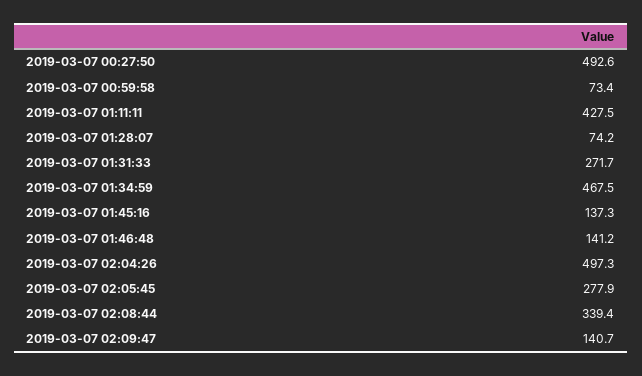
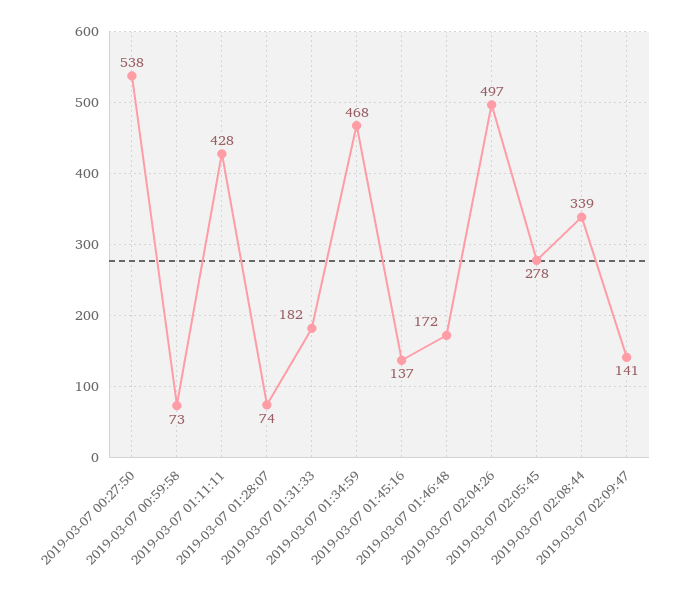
2019-03-07 00:27:50: 492.6 -> 538
2019-03-07 01:31:33: 271.7 -> 182
2019-03-07 01:46:48: 141.2 -> 172

